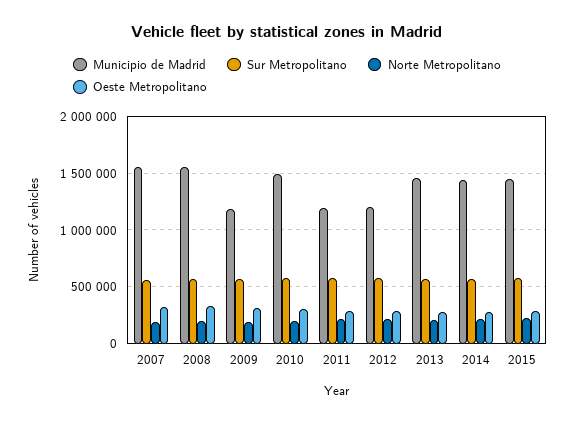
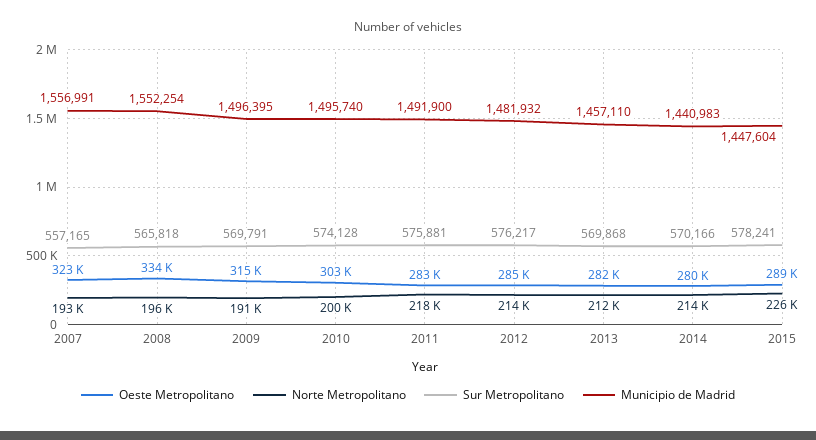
Municipio de Madrid, 2009: 1200000 -> 1496395
Municipio de Madrid, 2011: 1200000 -> 1491900
Municipio de Madrid, 2012: 1200000 -> 1481932

